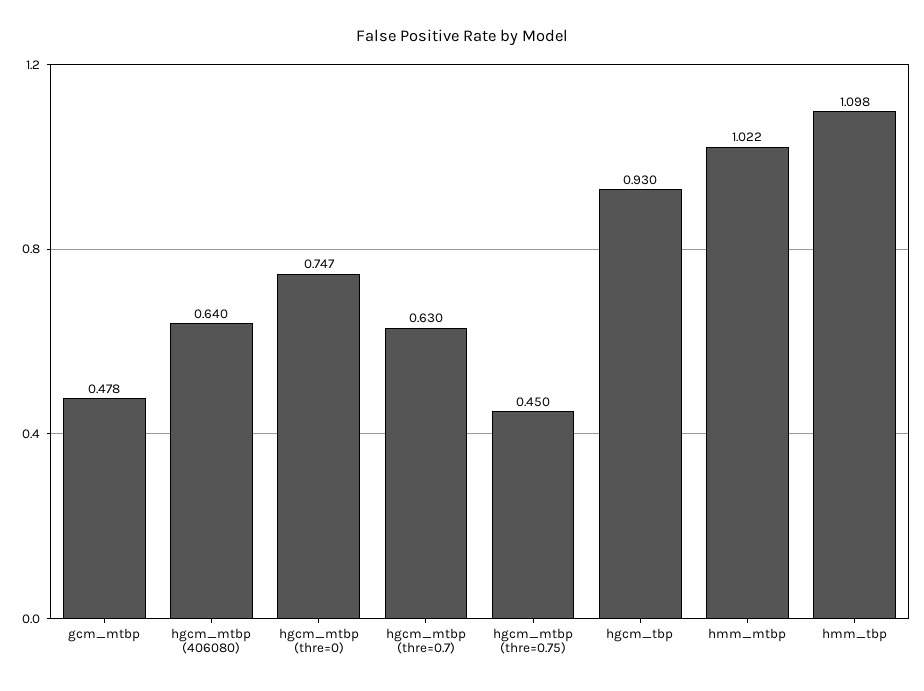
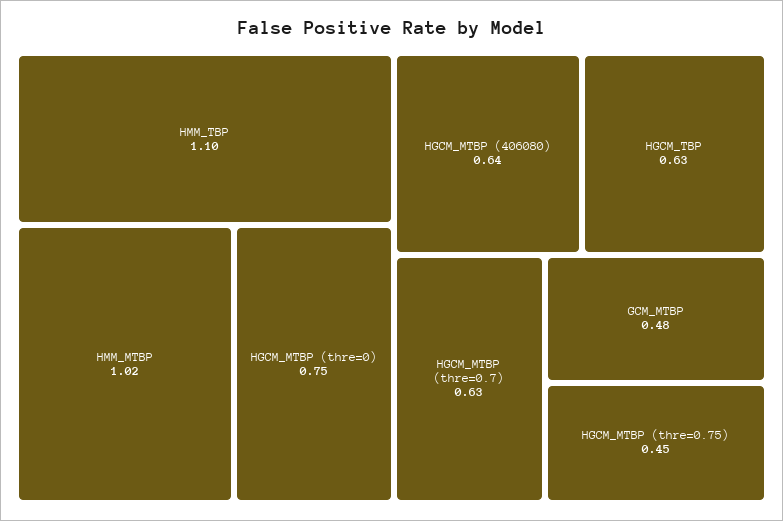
hgcm_tbp: 0.93 -> 0.63

